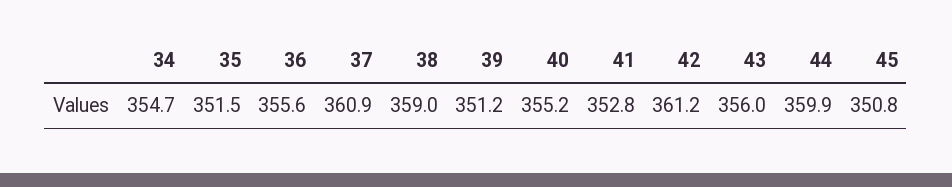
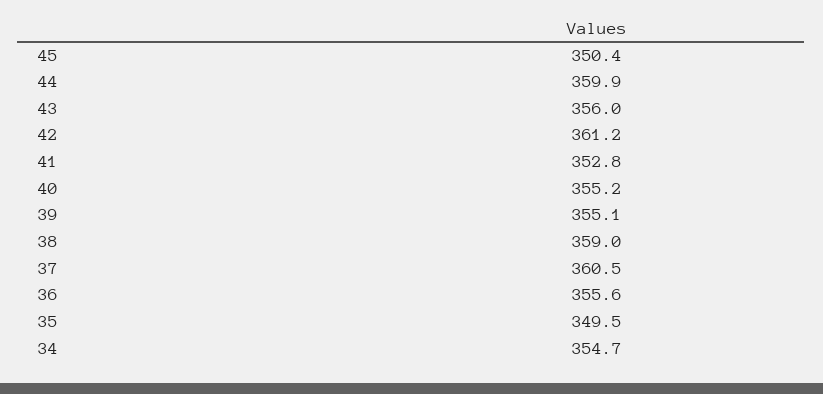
35: 351.5 -> 349.5
37: 360.9 -> 360.5
39: 351.2 -> 355.1
45: 350.8 -> 350.4

